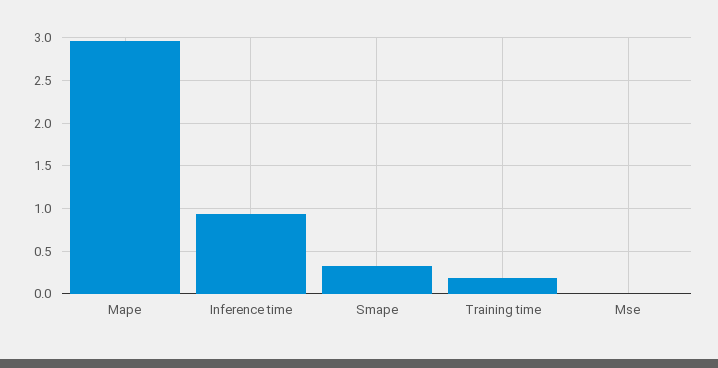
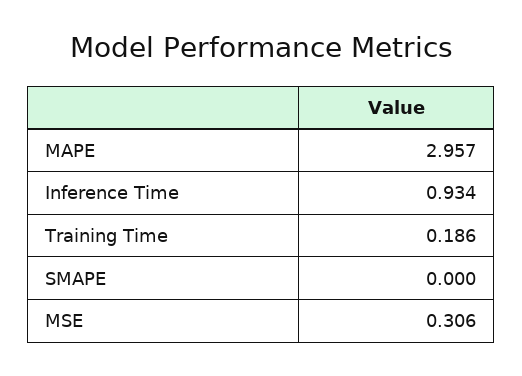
Smape: 0.3 -> 0
Mse: 0 -> 0.306

